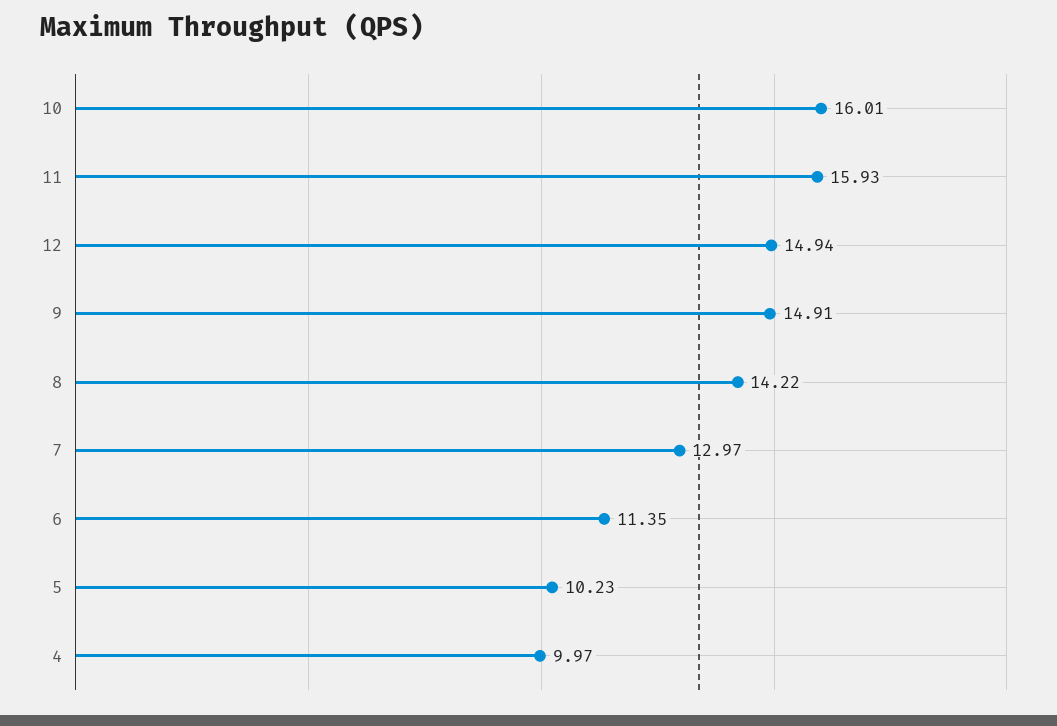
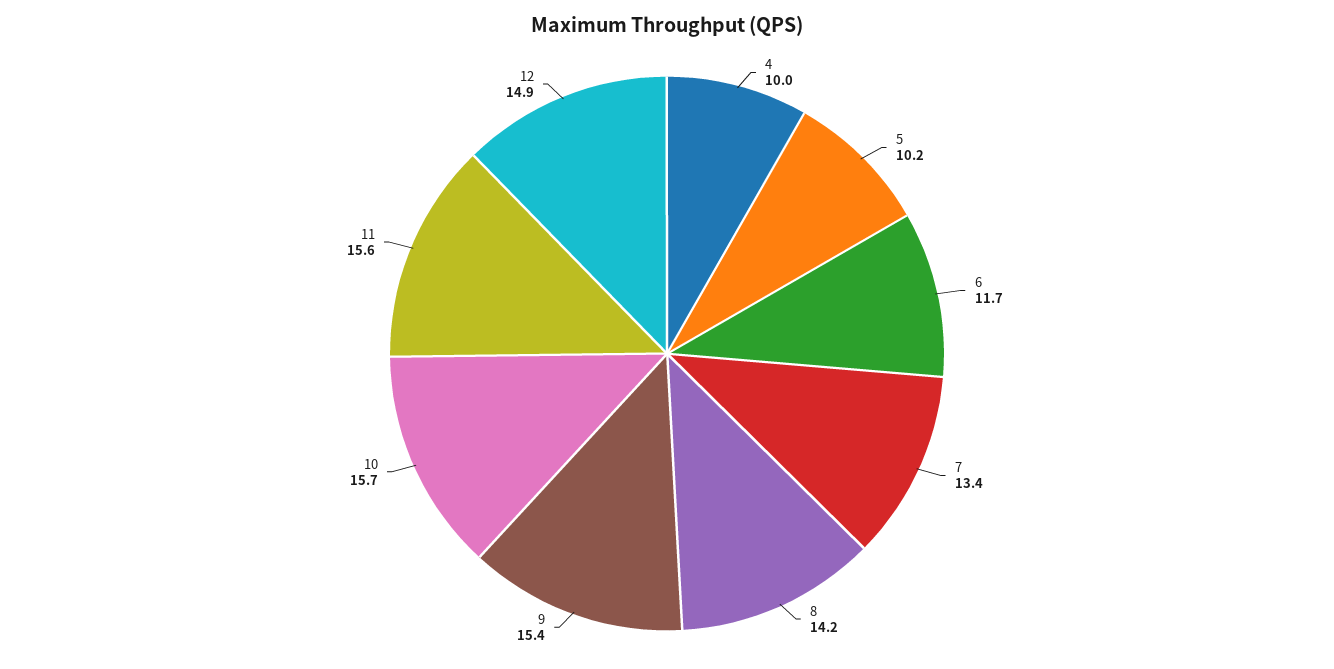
10: 16.01 -> 15.7
11: 15.93 -> 15.6
9: 14.91 -> 15.4
7: 12.97 -> 13.4
6: 11.35 -> 11.7

